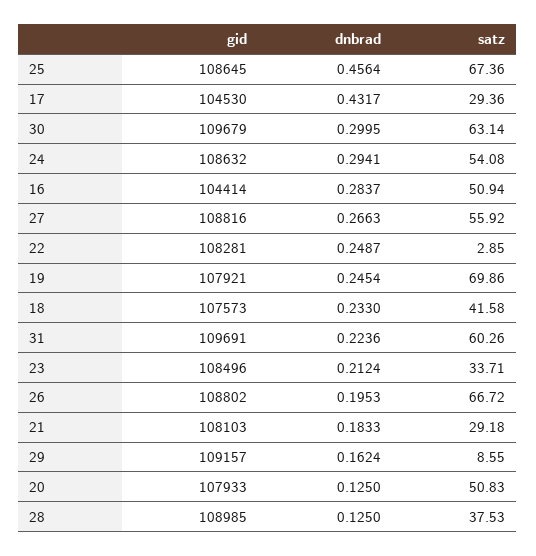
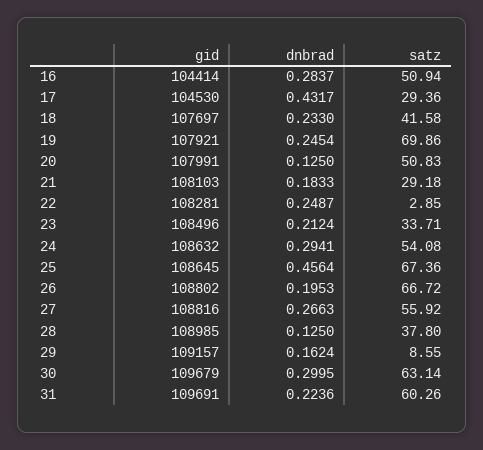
gid, 18: 107573 -> 107697
gid, 20: 107933 -> 107991
satz, 28: 37.53 -> 37.8

